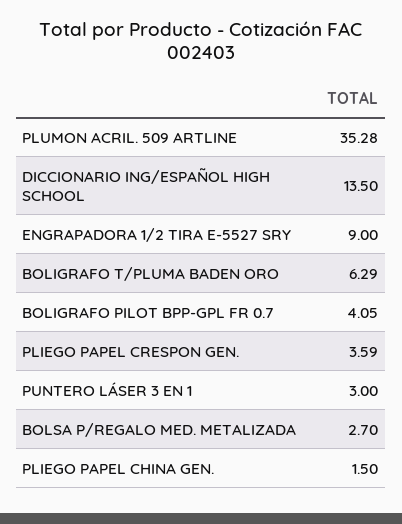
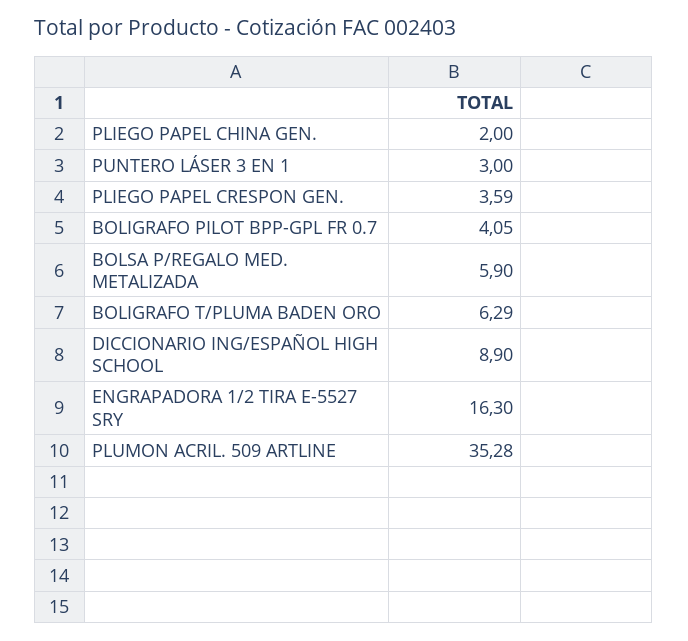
DICCIONARIO ING/ESPAÑOL HIGH SCHOOL: 13.5 -> 8.9
ENGRAPADORA 1/2 TIRA E-5527 SRY: 9 -> 16.3
BOLSA P/REGALO MED. METALIZADA: 2.7 -> 5.9
PLIEGO PAPEL CHINA GEN.: 1.5 -> 2

